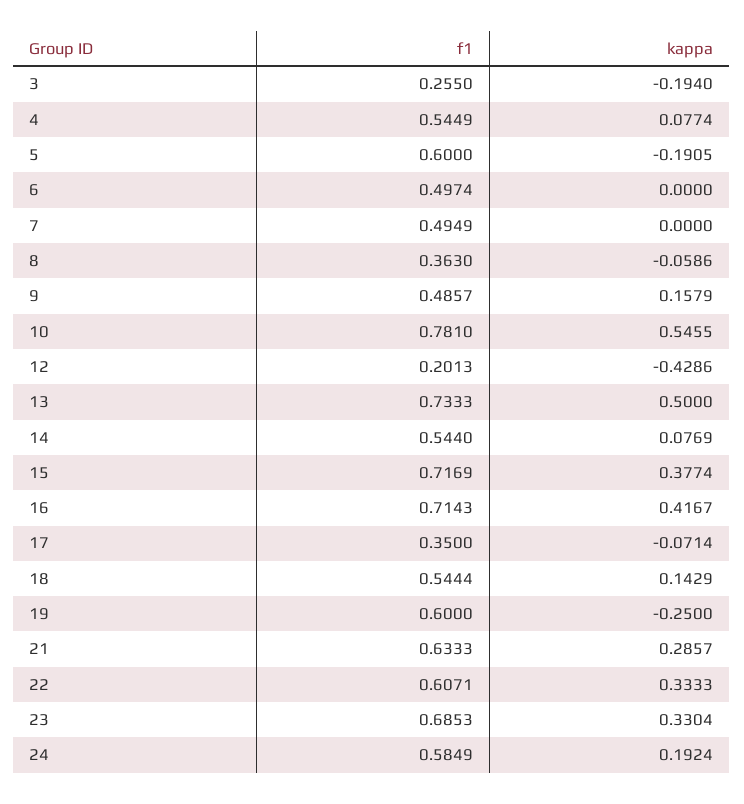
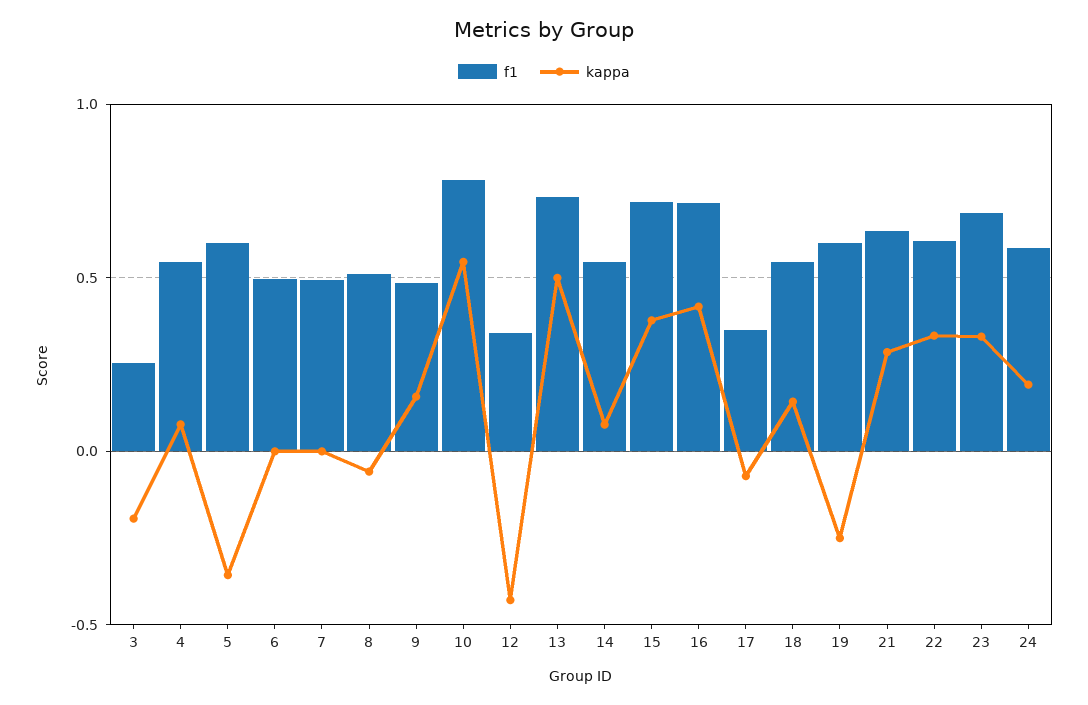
kappa, 5: -0.1905 -> -0.35
f1, 8: 0.363 -> 0.5
f1, 12: 0.2013 -> 0.35

